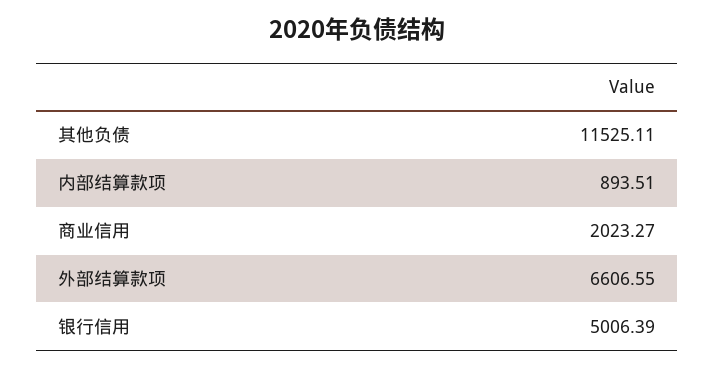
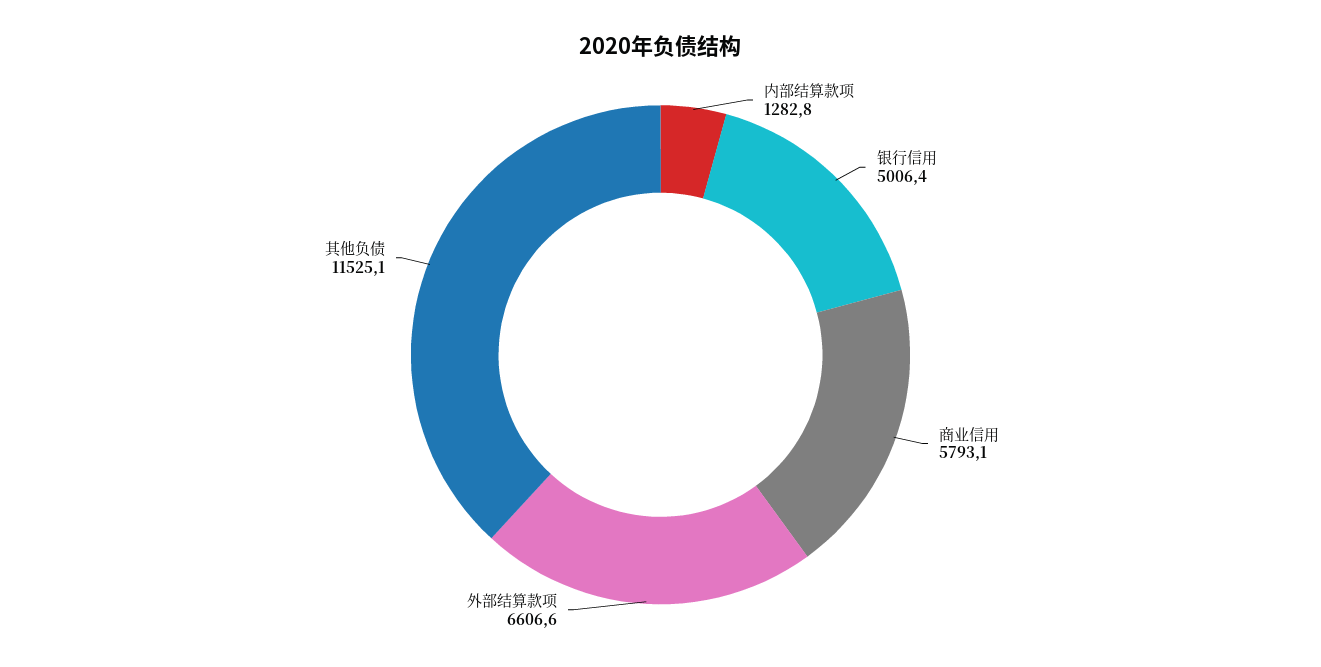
内部结算款项: 893.51 -> 1282.8
商业信用: 2023.27 -> 5793.1

